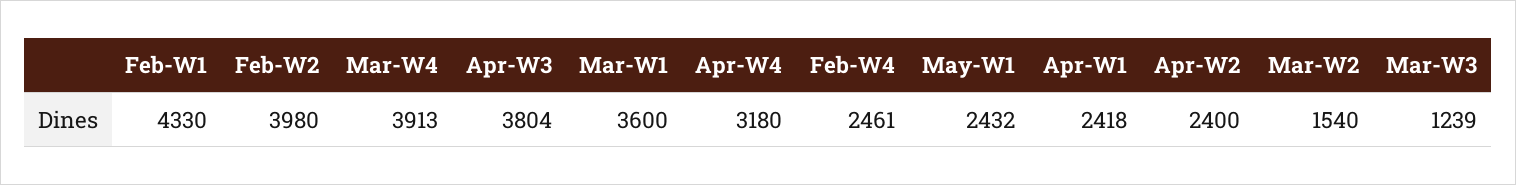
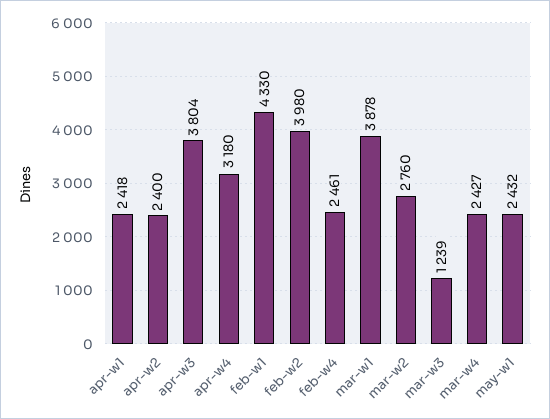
Mar-W4: 3913 -> 2427
Mar-W1: 3600 -> 3878
Mar-W2: 1540 -> 2760

